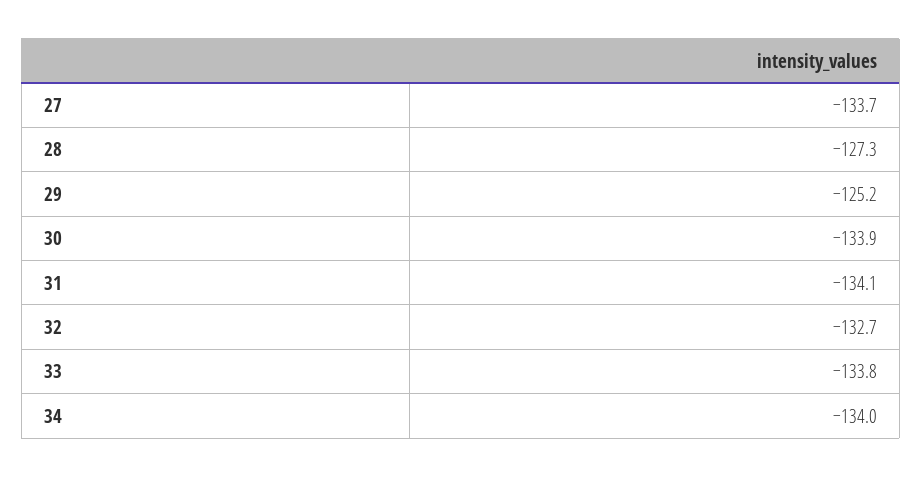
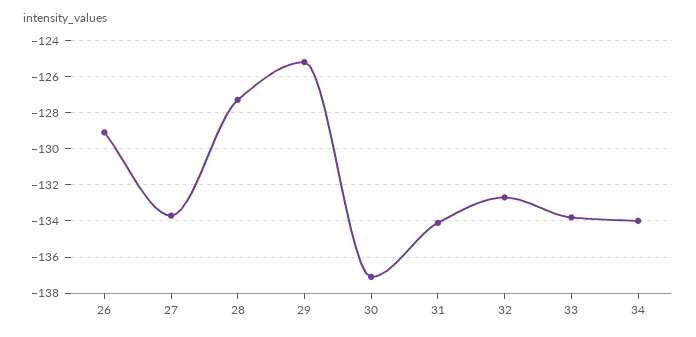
30: -133.9 -> -137
26: none -> -129

